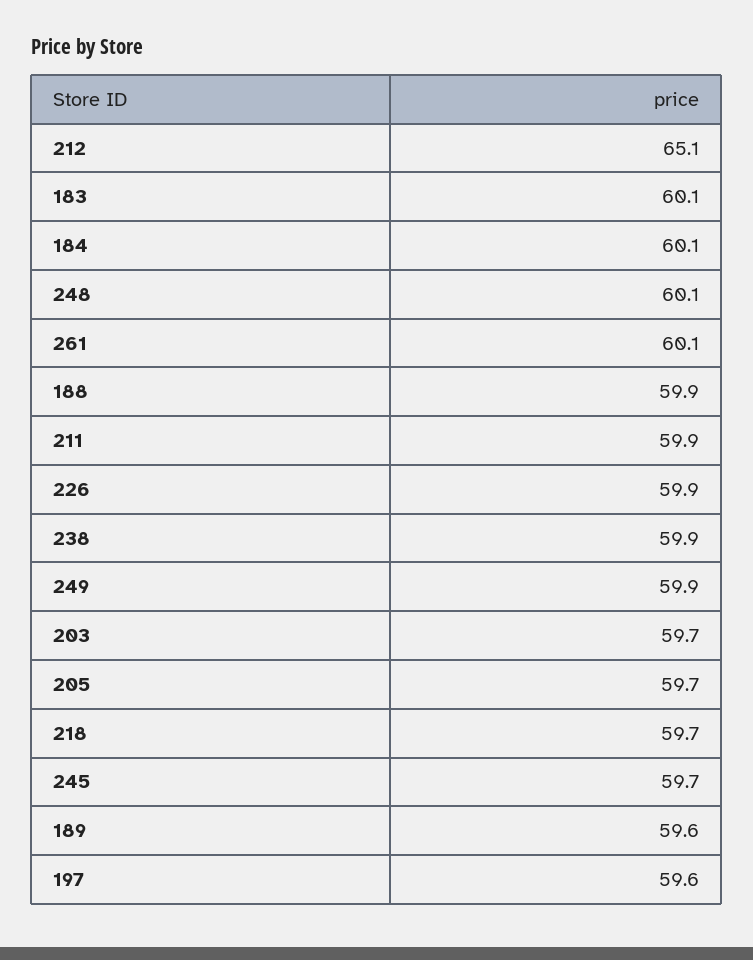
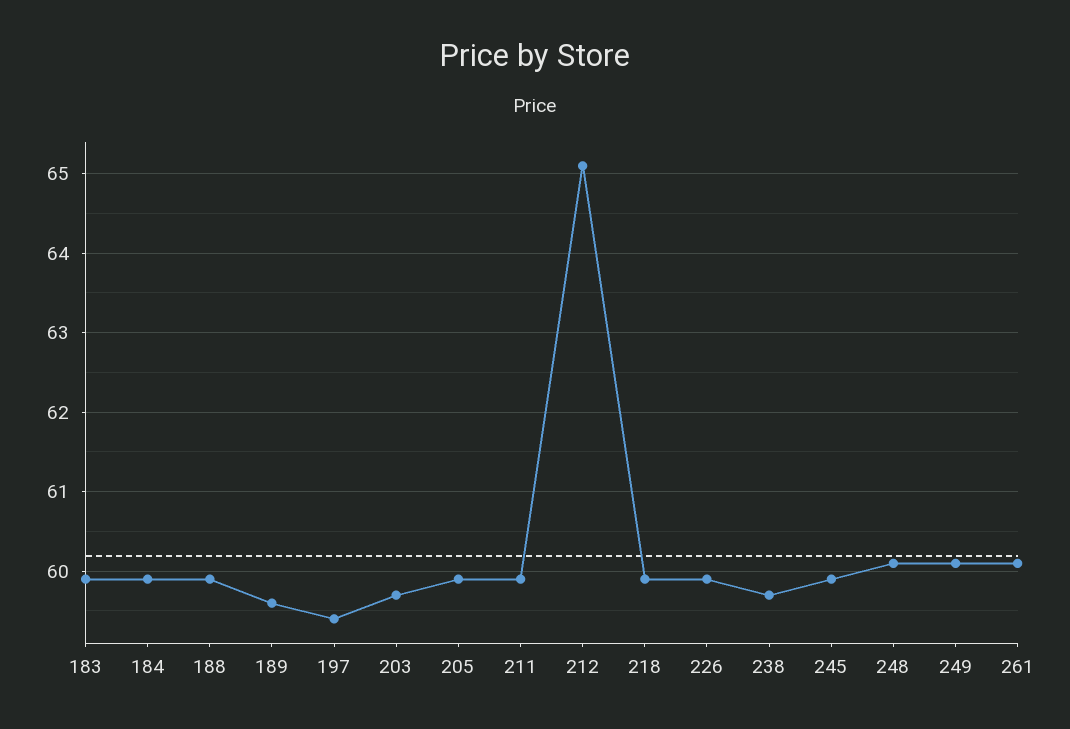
183: 60.1 -> 59.9
184: 60.1 -> 59.9
238: 59.9 -> 59.7
249: 59.9 -> 60.1
205: 59.7 -> 59.9
218: 59.7 -> 59.9
245: 59.7 -> 59.9
197: 59.6 -> 59.4

